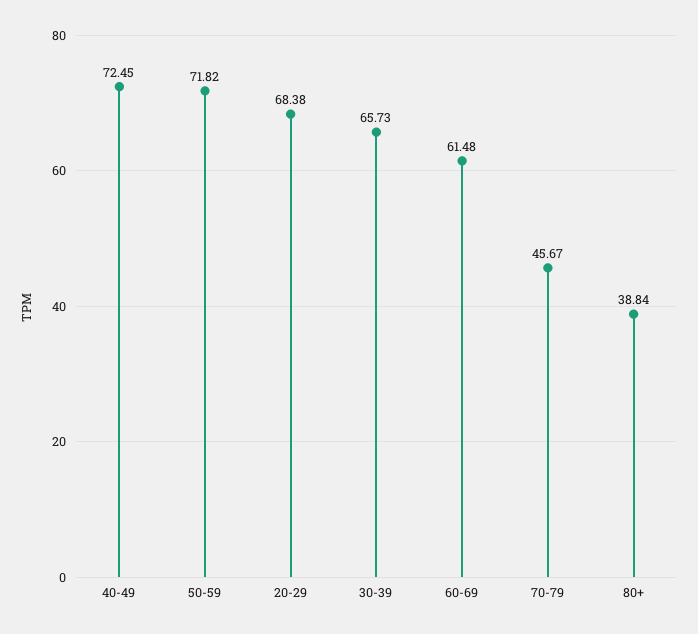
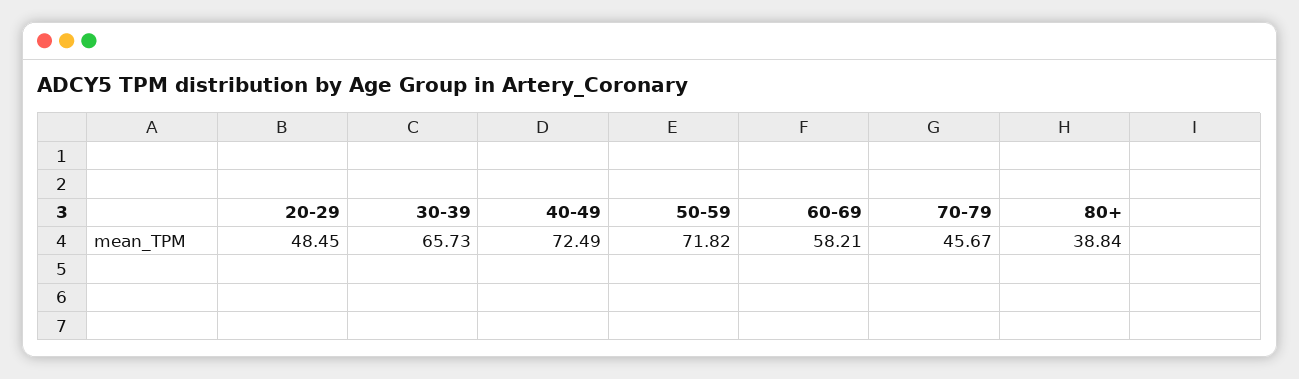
40-49: 72.45 -> 72.49
20-29: 68.38 -> 48.45
60-69: 61.48 -> 58.21

